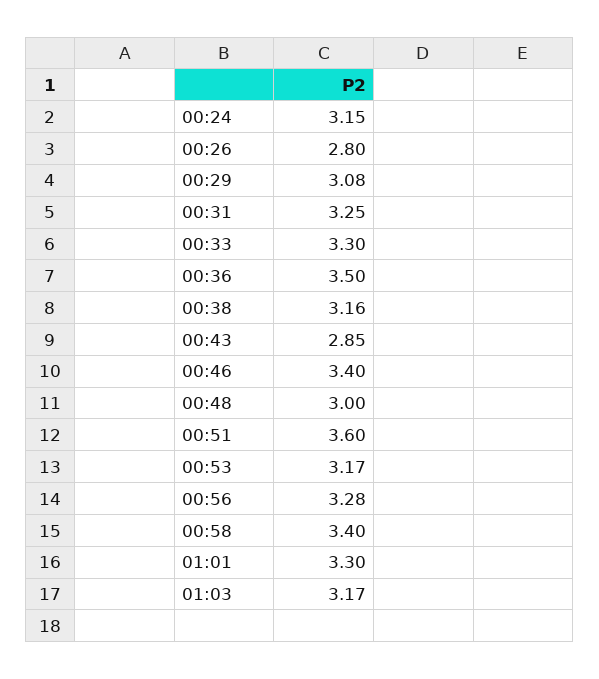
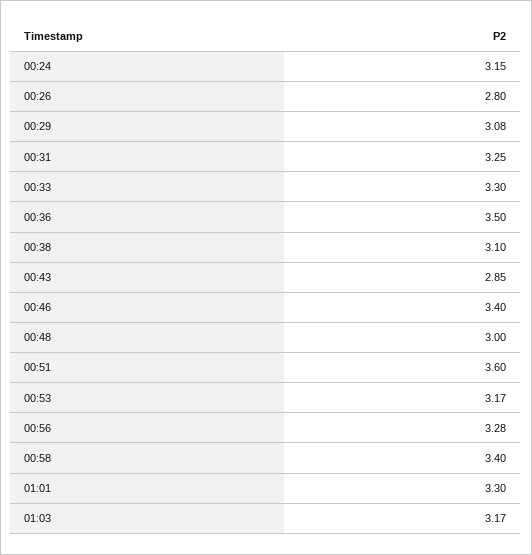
00:38: 3.16 -> 3.1

